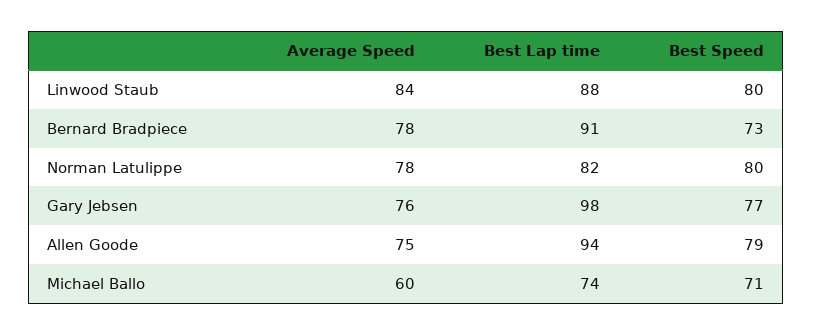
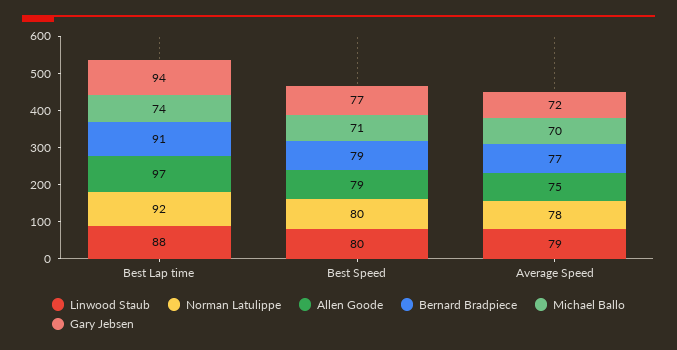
Linwood Staub, Average Speed: 84 -> 79
Bernard Bradpiece, Average Speed: 78 -> 77
Bernard Bradpiece, Best Speed: 73 -> 79
Norman Latulippe, Best Lap time: 82 -> 92
Gary Jebsen, Average Speed: 76 -> 72
Gary Jebsen, Best Lap time: 98 -> 94
Allen Goode, Best Lap time: 94 -> 97
Michael Ballo, Average Speed: 60 -> 70

